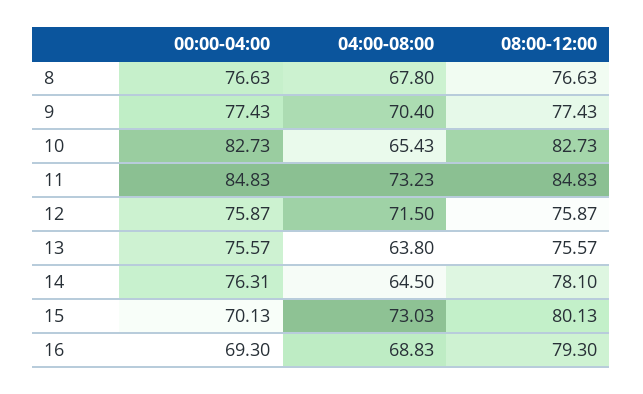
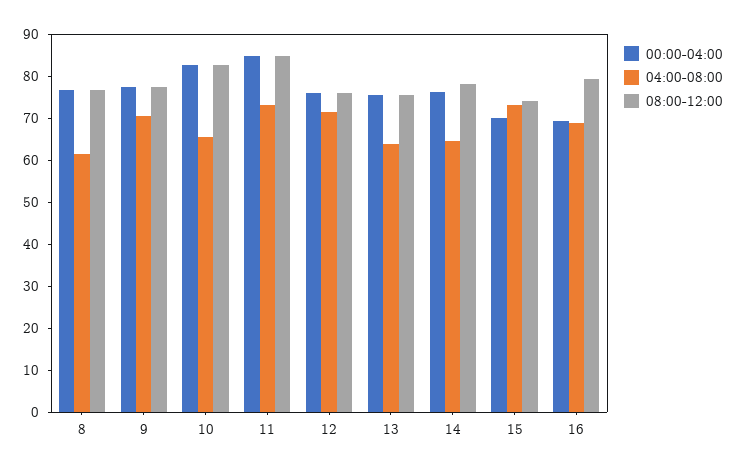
04:00-08:00, 8: 67.8 -> 62
08:00-12:00, 15: 80.13 -> 74

